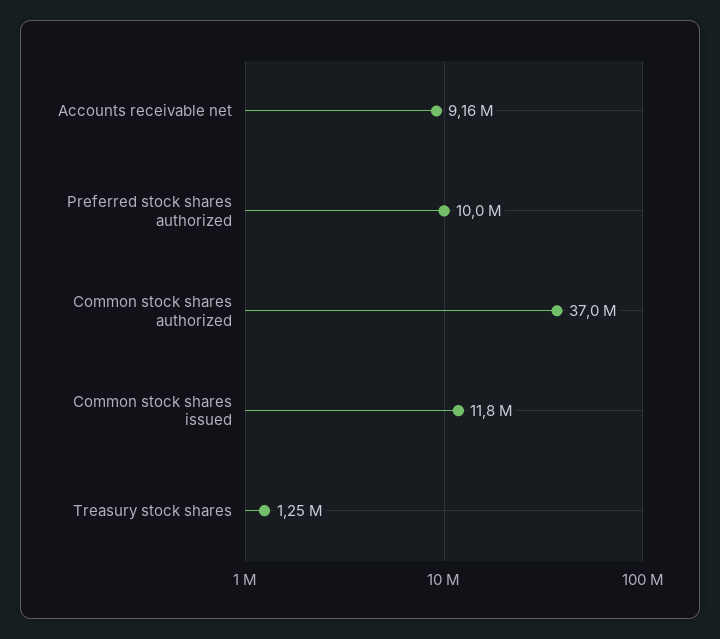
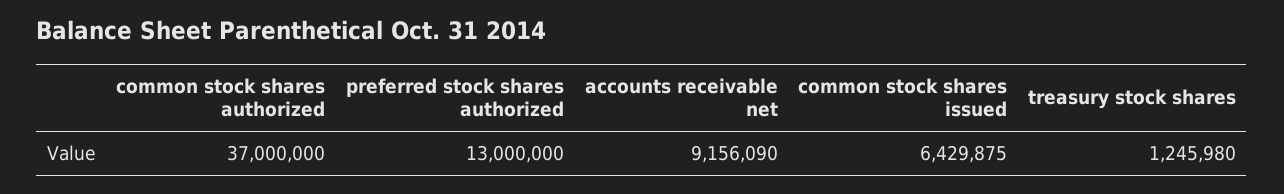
Preferred stock shares authorized: 10000000 -> 13000000
Common stock shares issued: 11800000 -> 6429875

